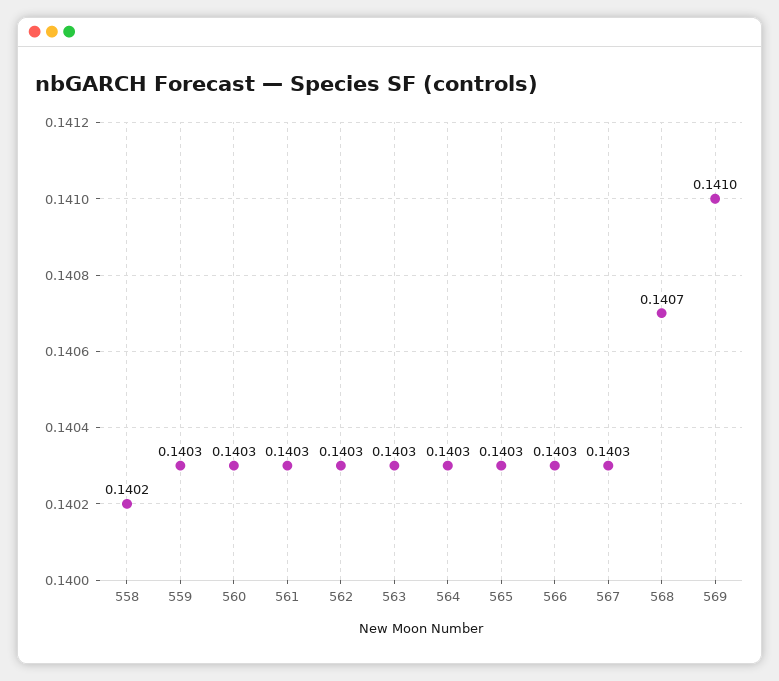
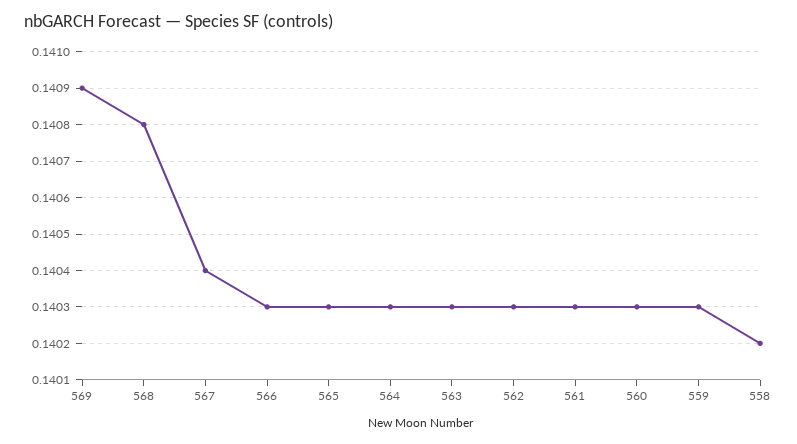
567: 0.1403 -> 0.1404
568: 0.1407 -> 0.1408
569: 0.141 -> 0.1409

